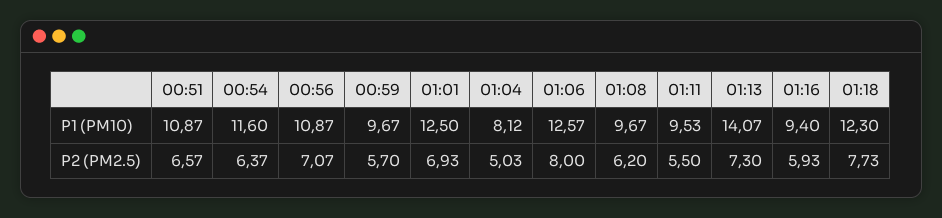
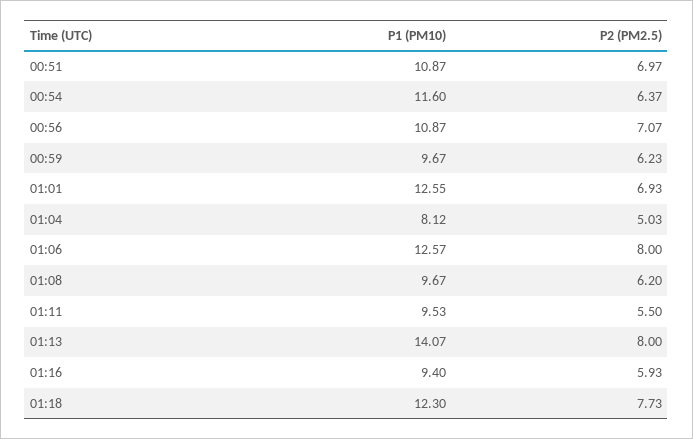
01:01, P1 (PM10): 12.5 -> 12.55
00:51, P2 (PM2.5): 6.57 -> 6.97
00:59, P2 (PM2.5): 5.7 -> 6.23
01:13, P2 (PM2.5): 7.3 -> 8

